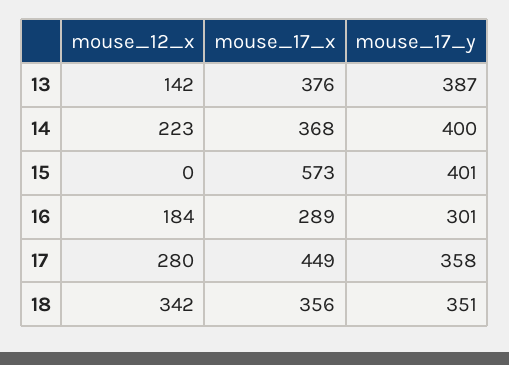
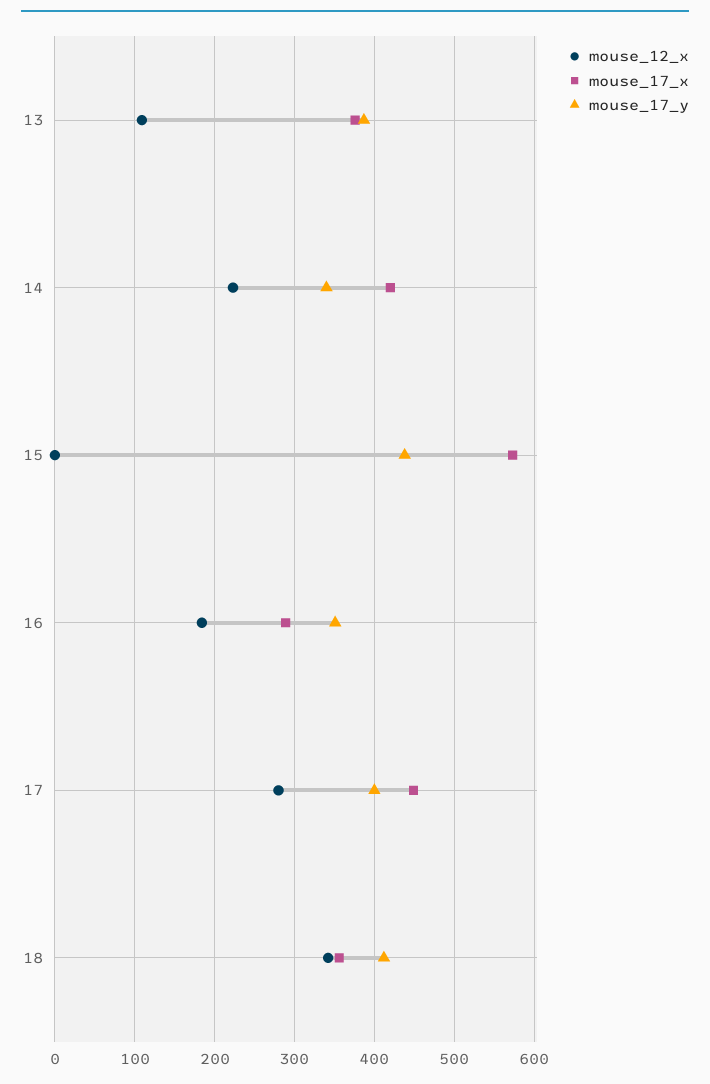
mouse_12_x, 13: 142 -> 110
mouse_17_x, 14: 368 -> 420
mouse_17_y, 14: 400 -> 340
mouse_17_y, 15: 401 -> 440
mouse_17_y, 16: 301 -> 350
mouse_17_y, 17: 358 -> 400
mouse_17_y, 18: 351 -> 410

